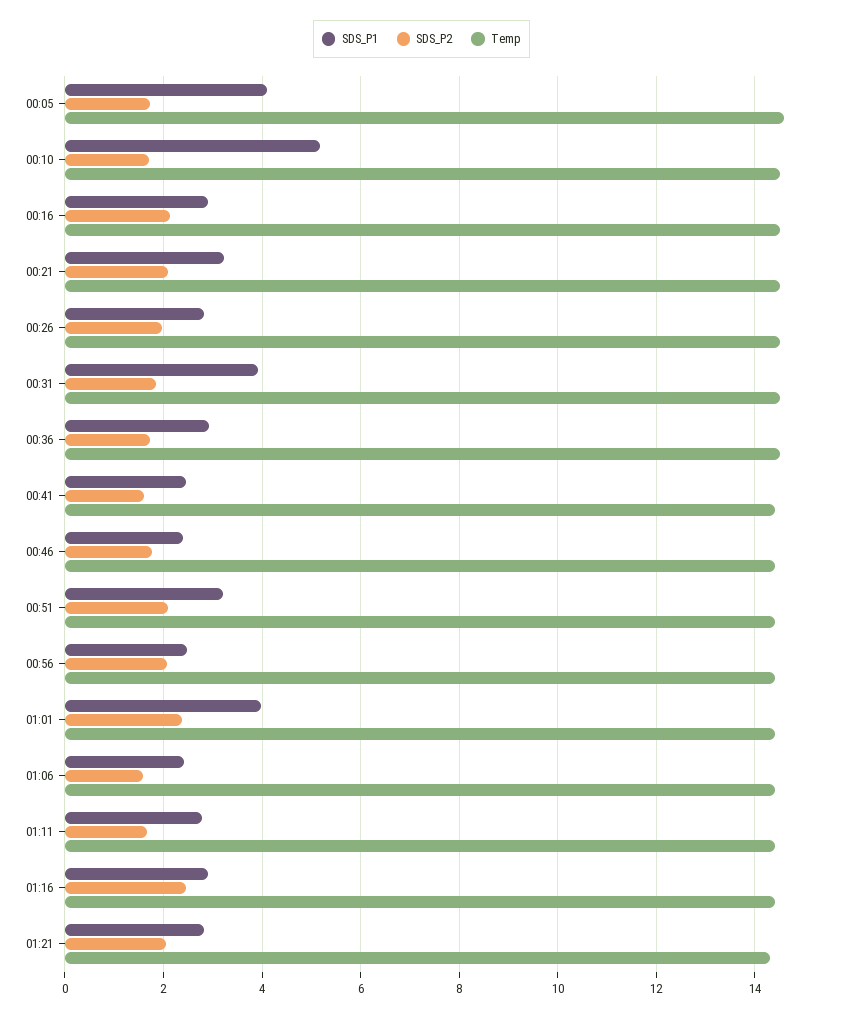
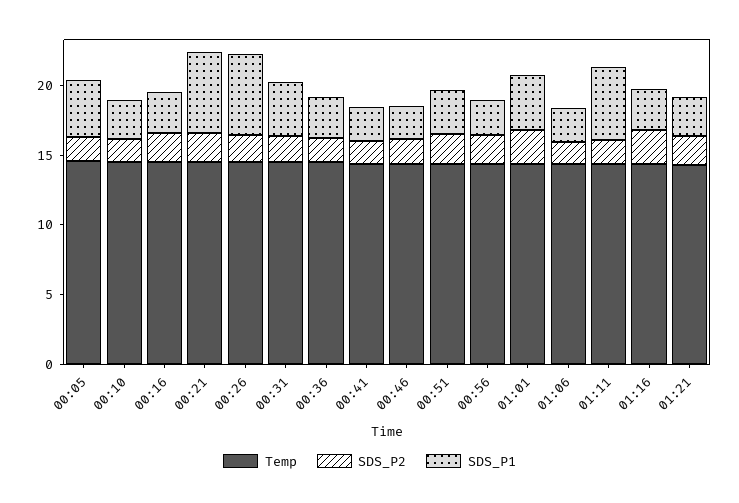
SDS_P1, 00:10: 5.2 -> 3
SDS_P1, 00:21: 3.2 -> 6
SDS_P1, 00:26: 2.8 -> 6
SDS_P1, 01:11: 2.8 -> 5

